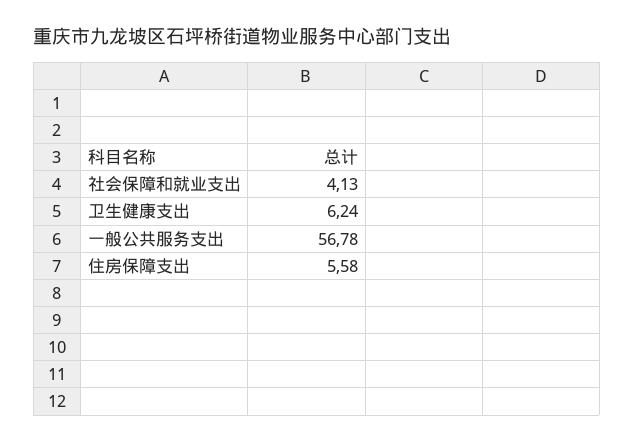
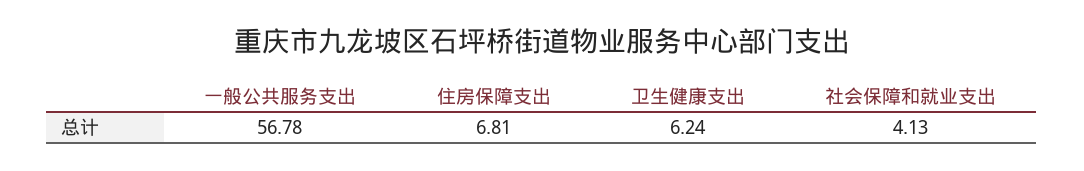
住房保障支出: 5.58 -> 6.81

